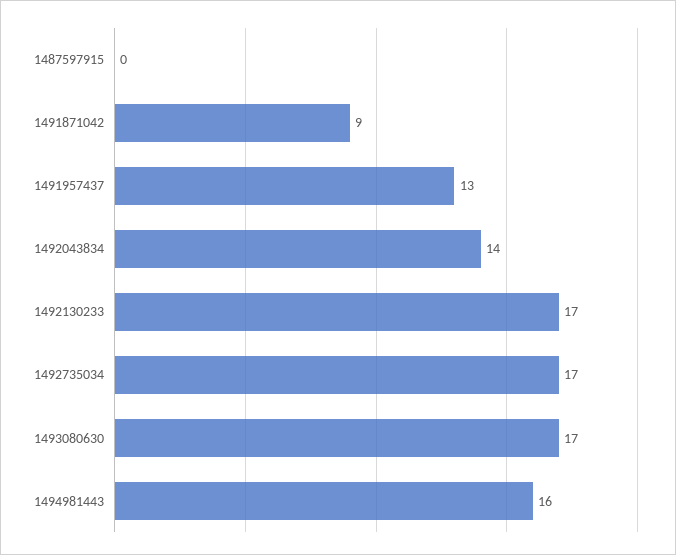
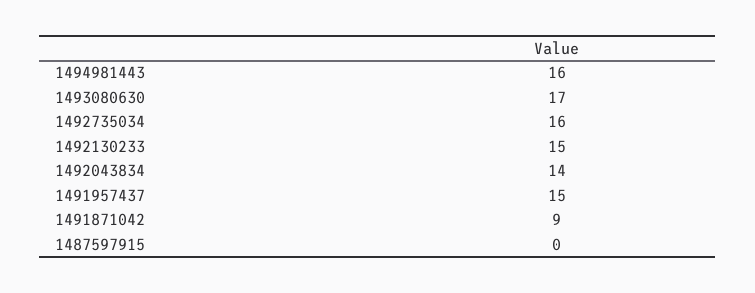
1491957437: 13 -> 15
1492130233: 17 -> 15
1492735034: 17 -> 16

